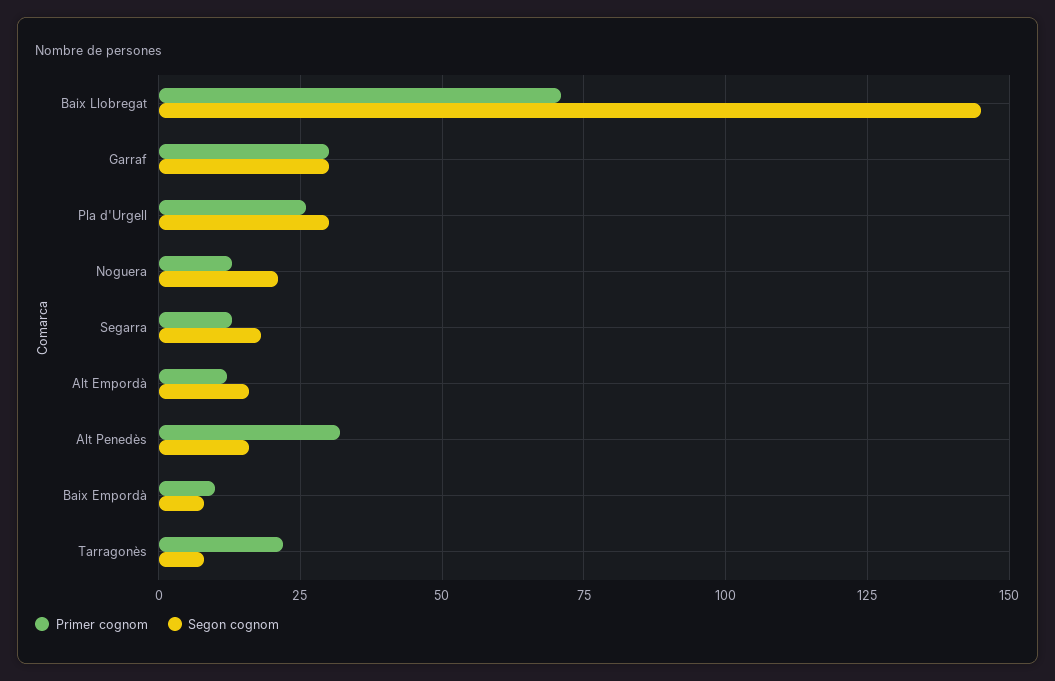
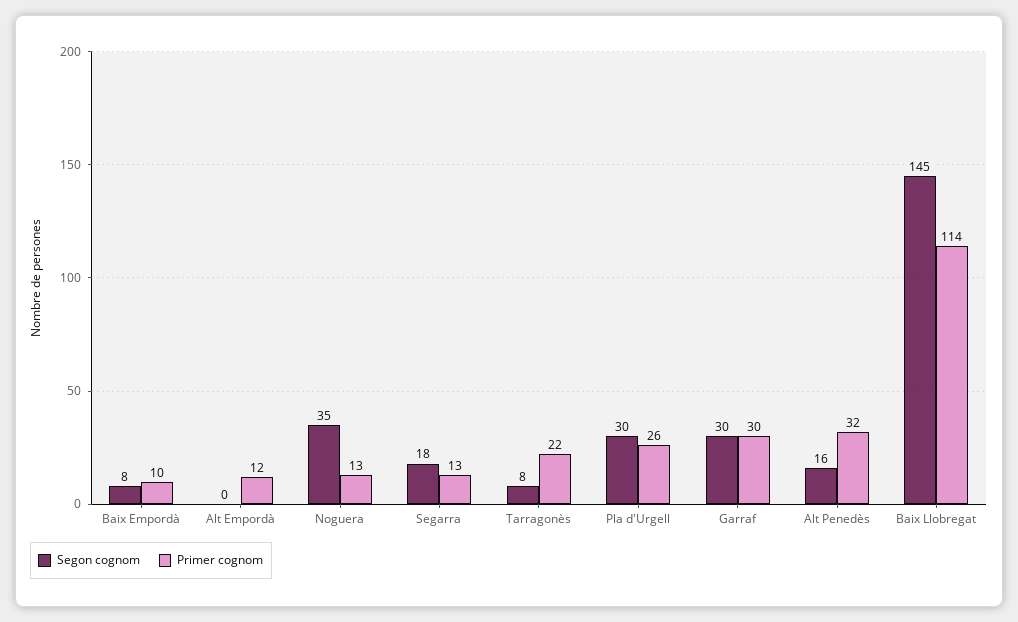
Primer cognom, Baix Llobregat: 70 -> 114
Segon cognom, Noguera: 20 -> 35
Segon cognom, Alt Empordà: 15 -> 0

